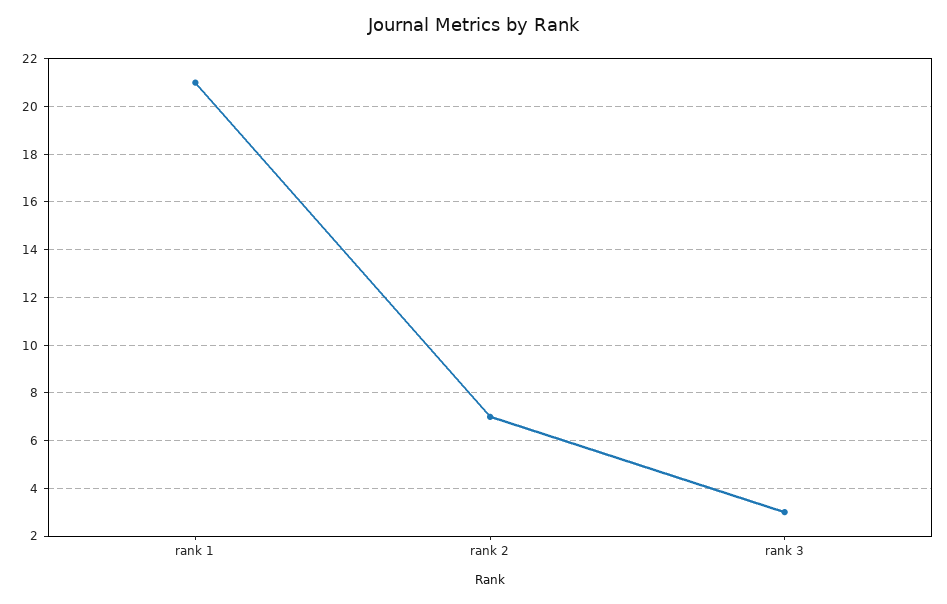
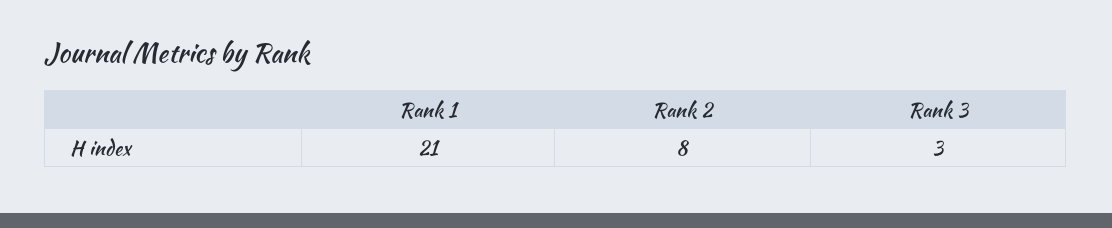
rank 2: 7 -> 8

